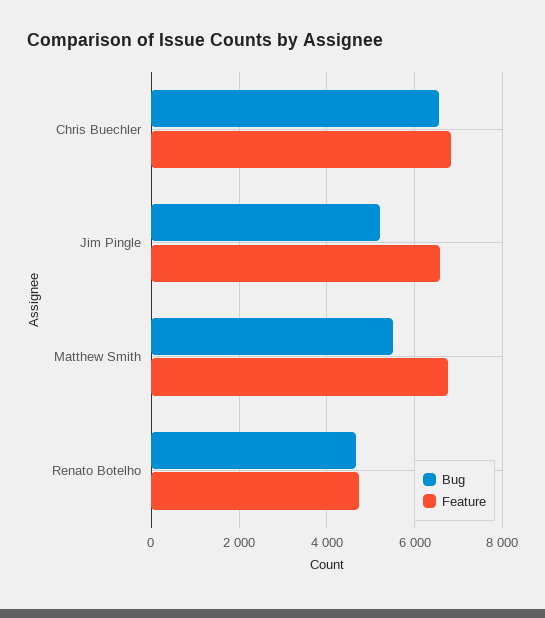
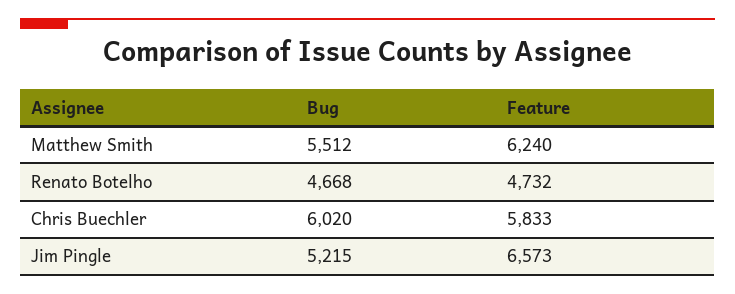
Bug, Chris Buechler: 6600 -> 6020
Feature, Chris Buechler: 6800 -> 5833
Feature, Matthew Smith: 6800 -> 6240

